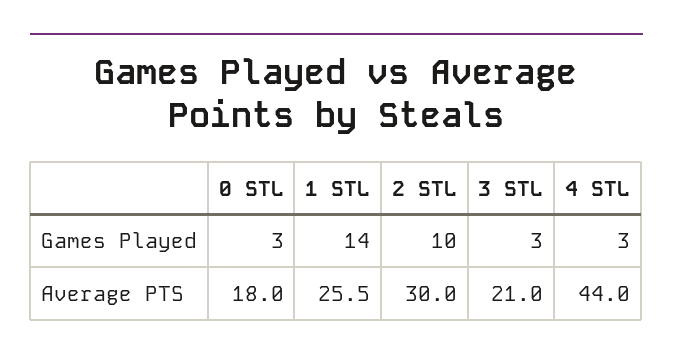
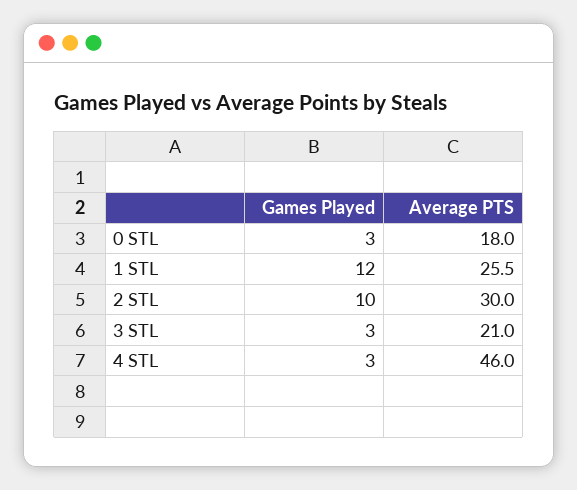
1 STL, Games Played: 14 -> 12
4 STL, Average PTS: 44 -> 46

